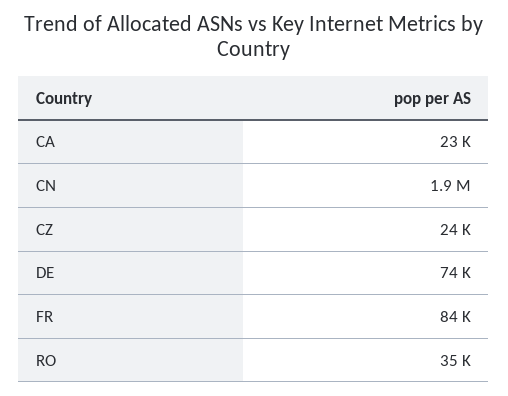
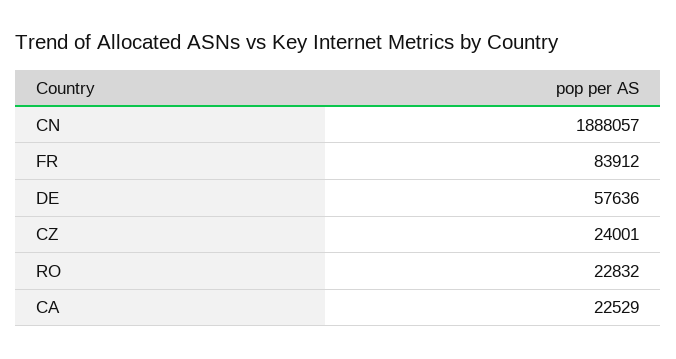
DE: 74000 -> 57636
RO: 35000 -> 22832

